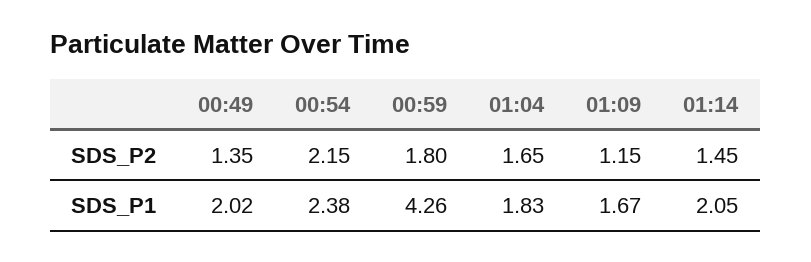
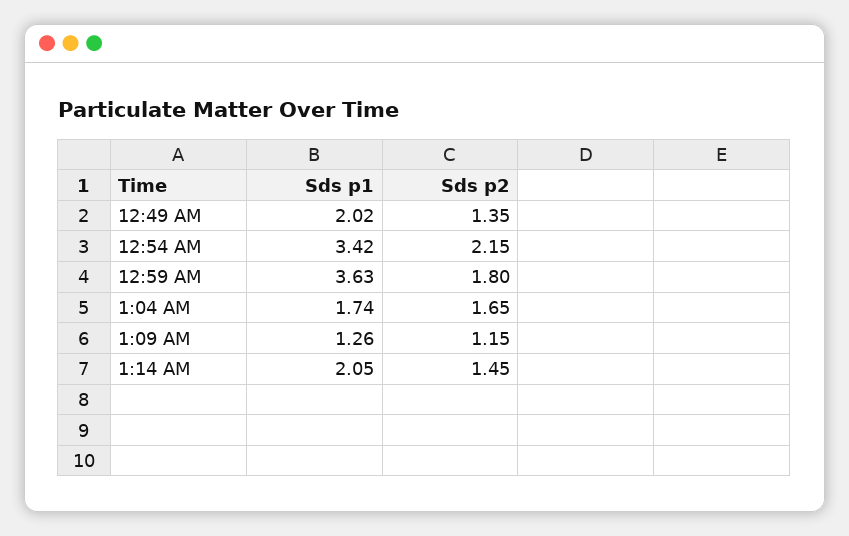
00:54, SDS_P1: 2.38 -> 3.42
00:59, SDS_P1: 4.26 -> 3.63
01:04, SDS_P1: 1.83 -> 1.74
01:09, SDS_P1: 1.67 -> 1.26

